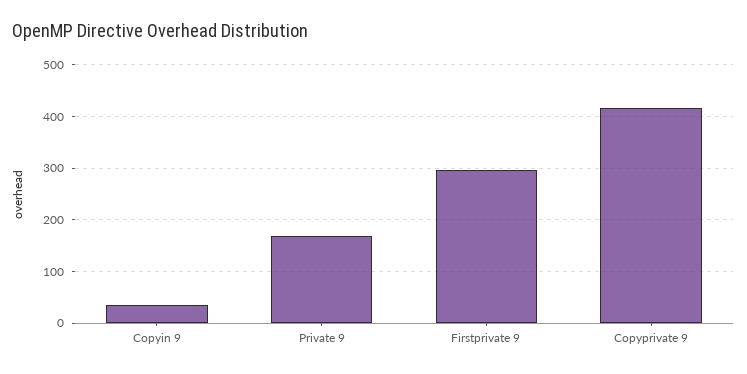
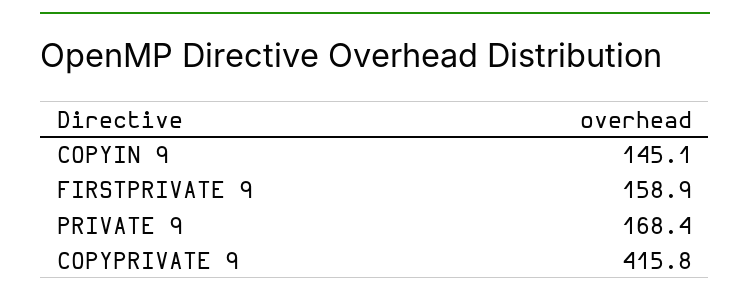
Copyin 9: 40 -> 145.1
Firstprivate 9: 300 -> 158.9

